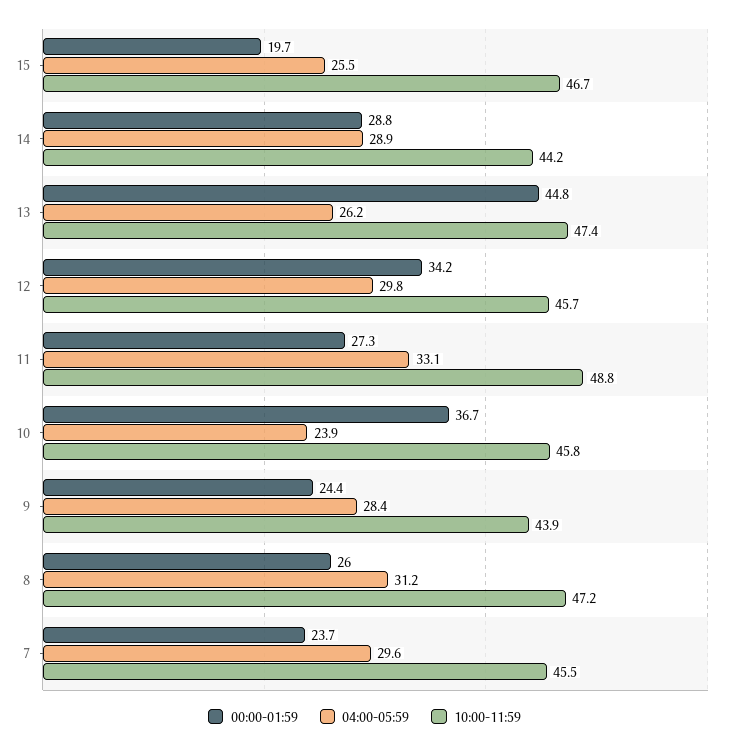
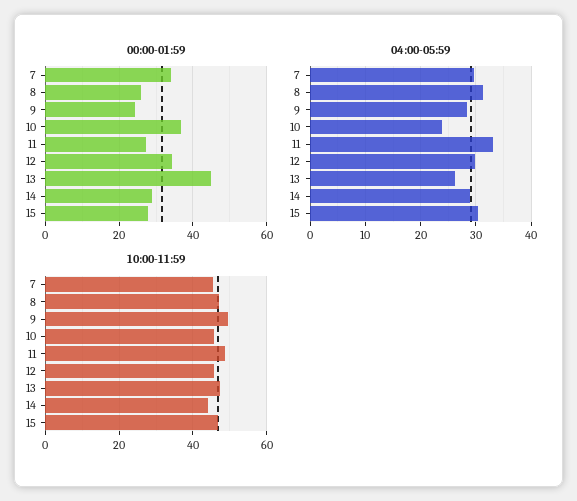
00:00-01:59, 15: 19.7 -> 28
04:00-05:59, 15: 25.5 -> 30
10:00-11:59, 9: 43.9 -> 50
00:00-01:59, 7: 23.7 -> 34

